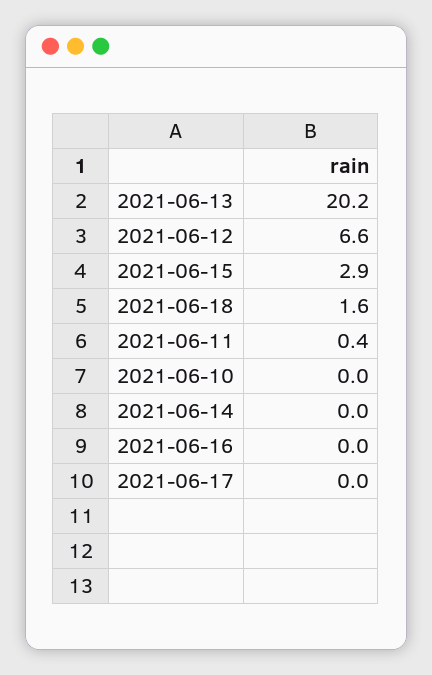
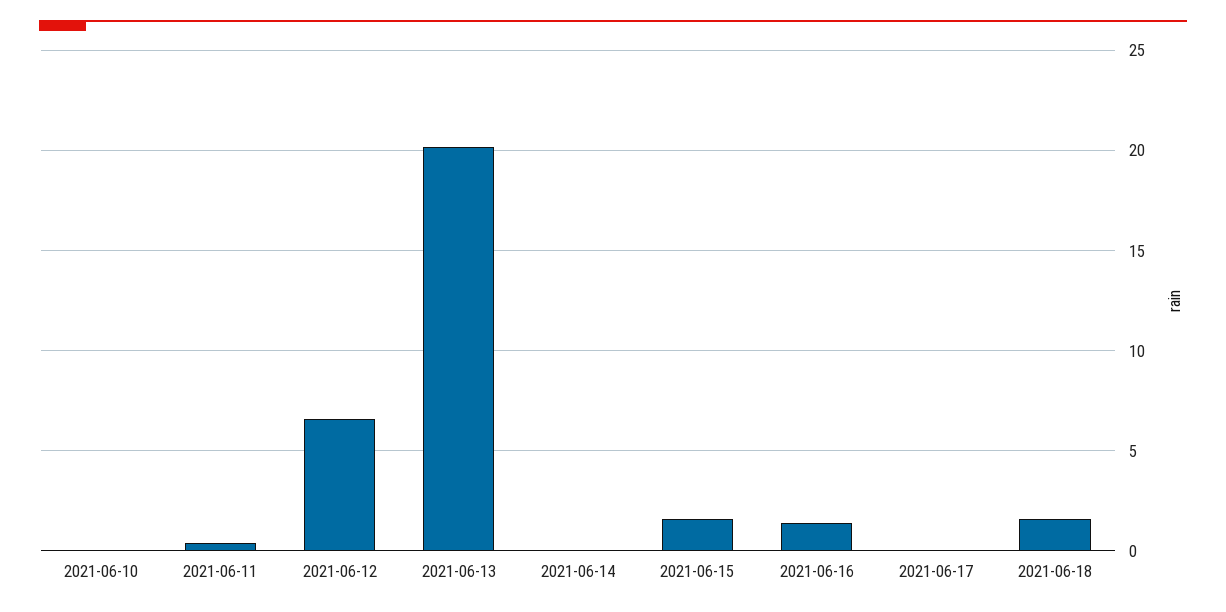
2021-06-15: 2.9 -> 1.5
2021-06-16: 0 -> 1.5

